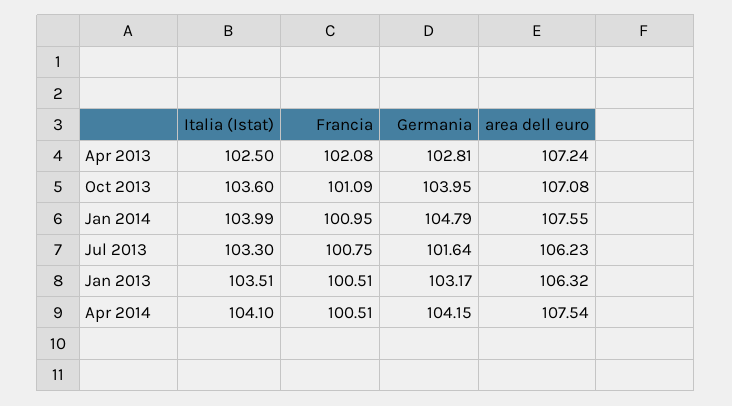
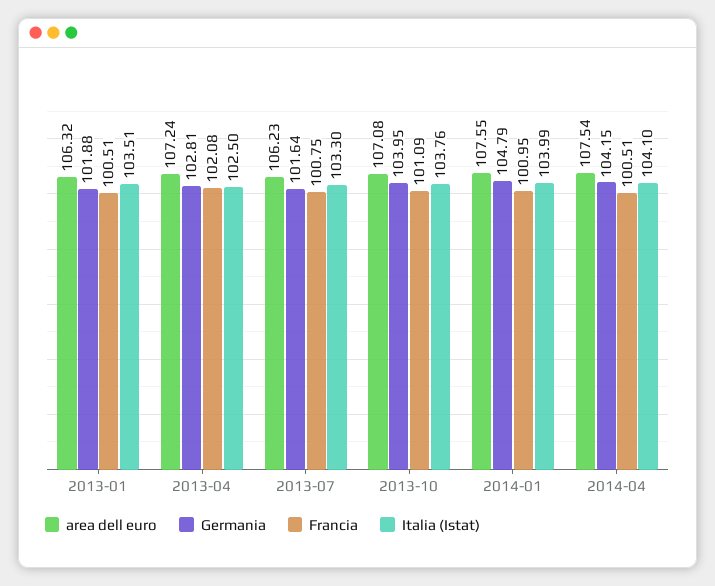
Italia (Istat), Oct 2013: 103.6 -> 103.76
Germania, Jan 2013: 103.17 -> 101.88

